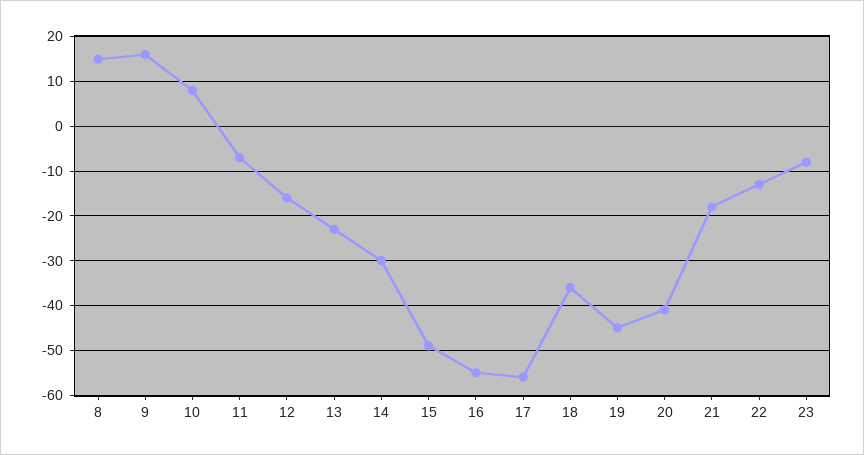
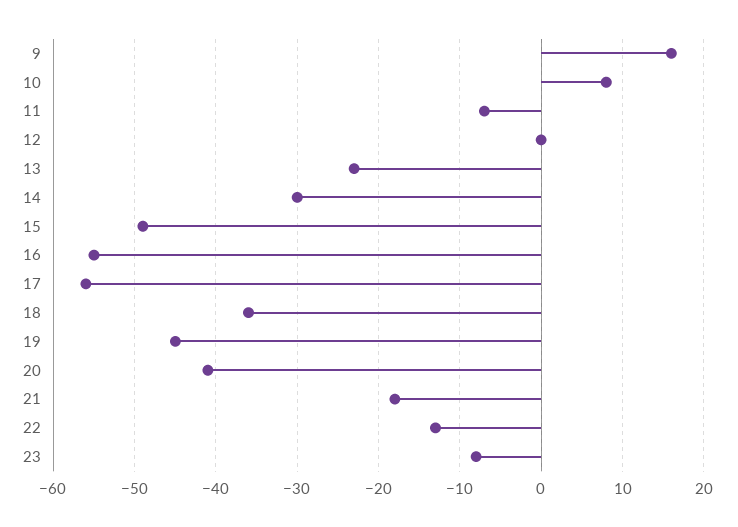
8: 15 -> none
12: -15 -> 0

